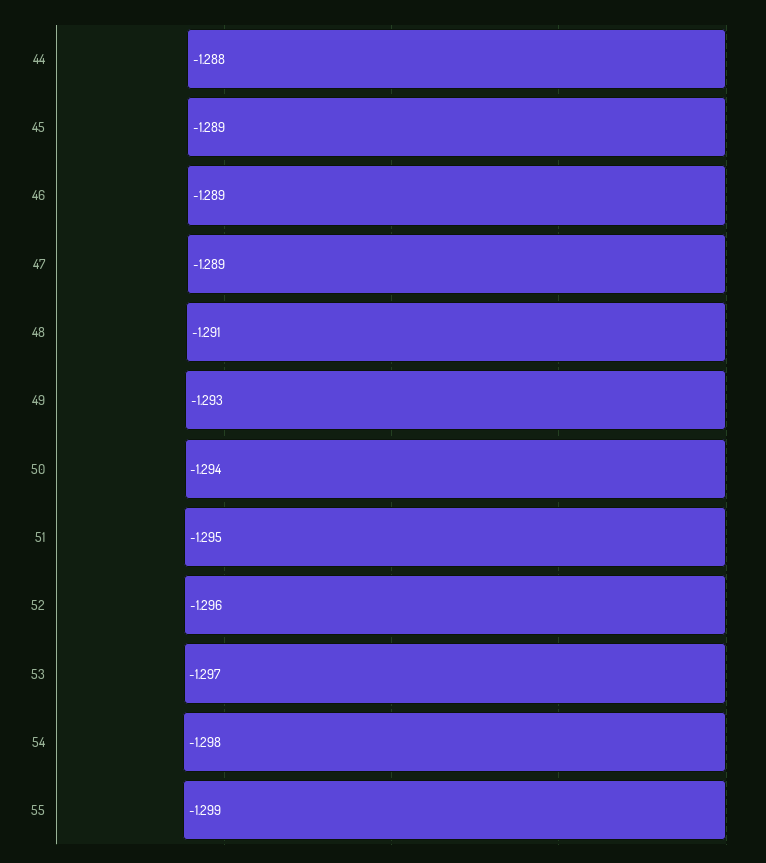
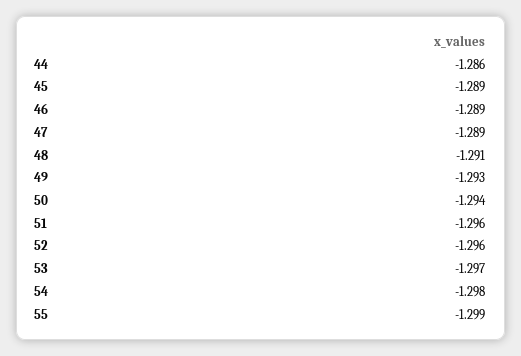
44: -1.288 -> -1.286
51: -1.295 -> -1.296

